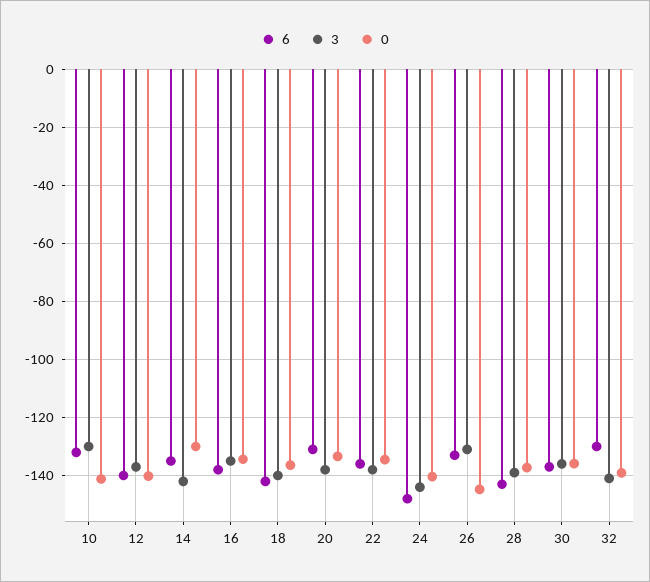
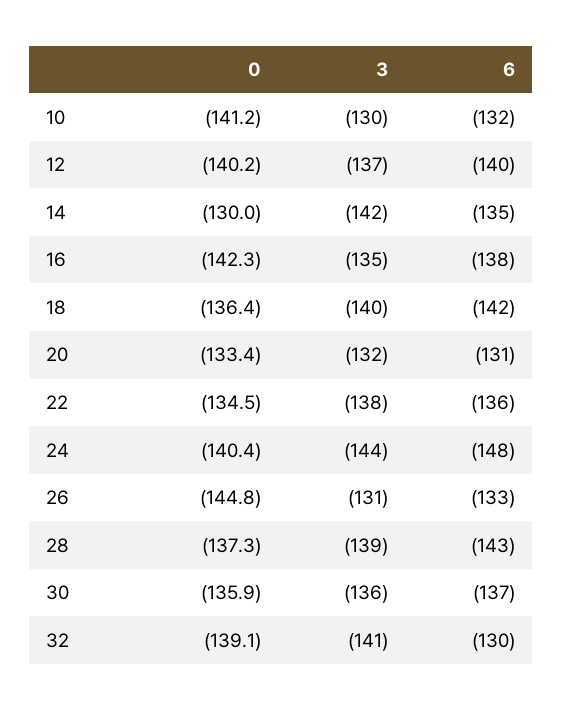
0, 16: -135 -> -142.3
3, 20: -137.5 -> -132

